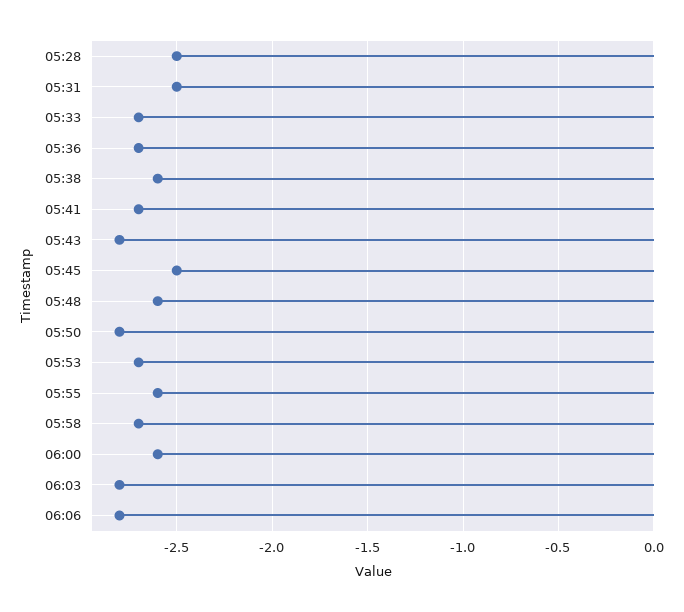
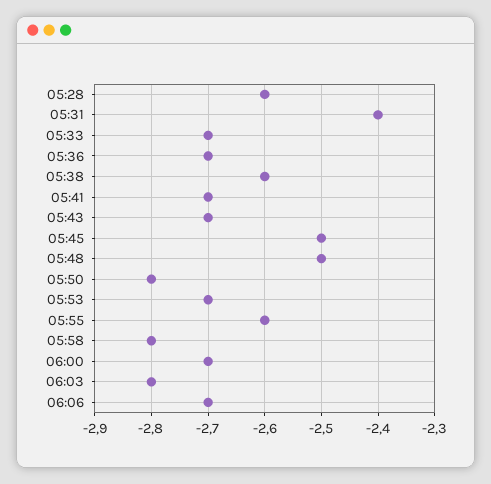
05:28: -2.5 -> -2.6
05:31: -2.5 -> -2.4
05:43: -2.8 -> -2.7
05:48: -2.6 -> -2.5
05:58: -2.7 -> -2.8
06:00: -2.6 -> -2.7
06:06: -2.8 -> -2.7

